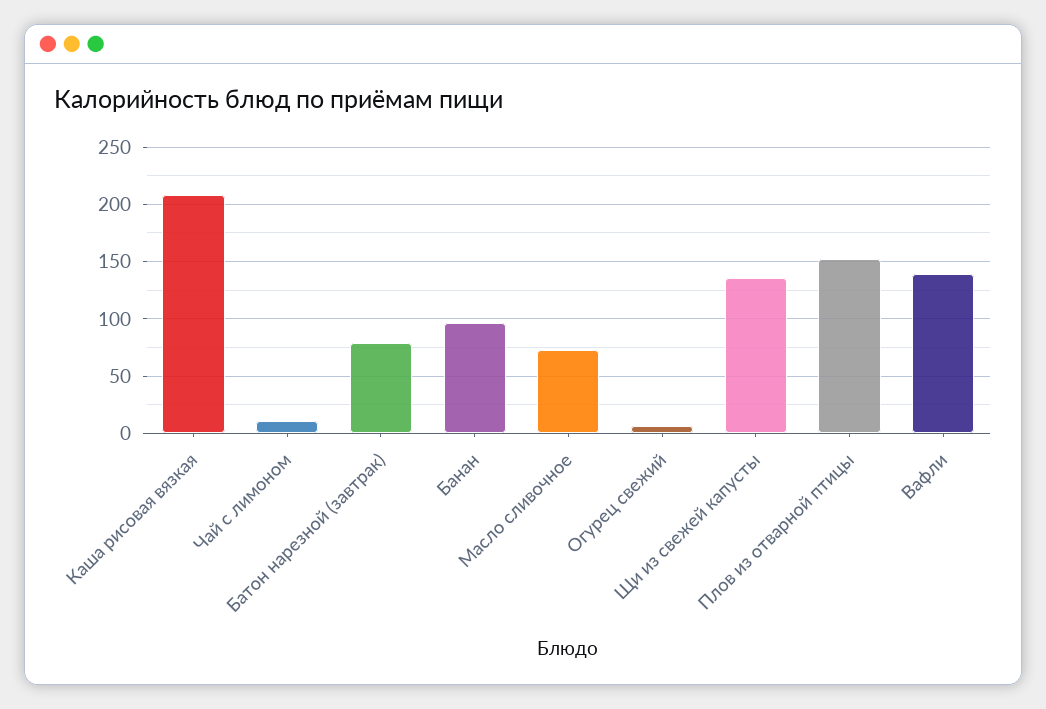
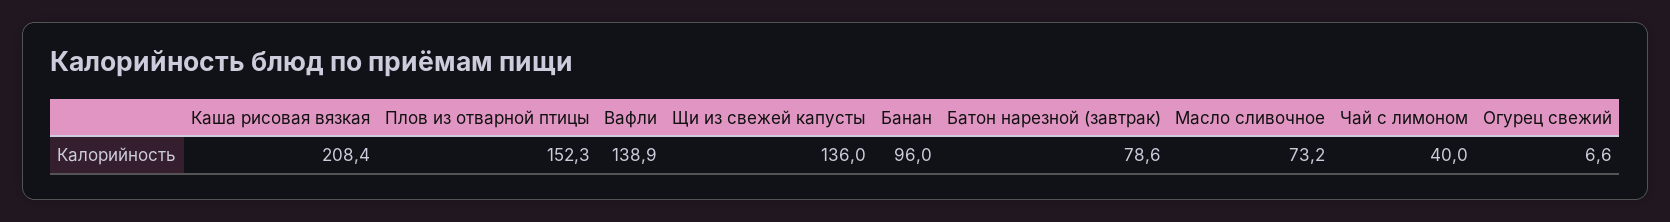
Чай с лимоном: 10 -> 40

